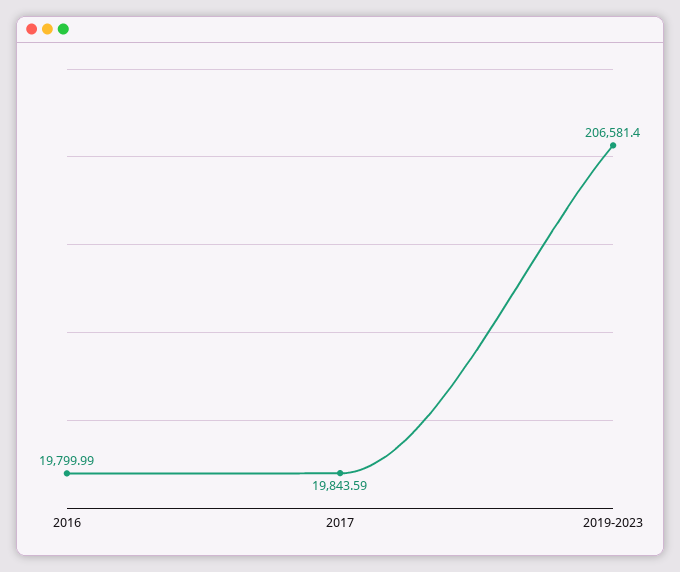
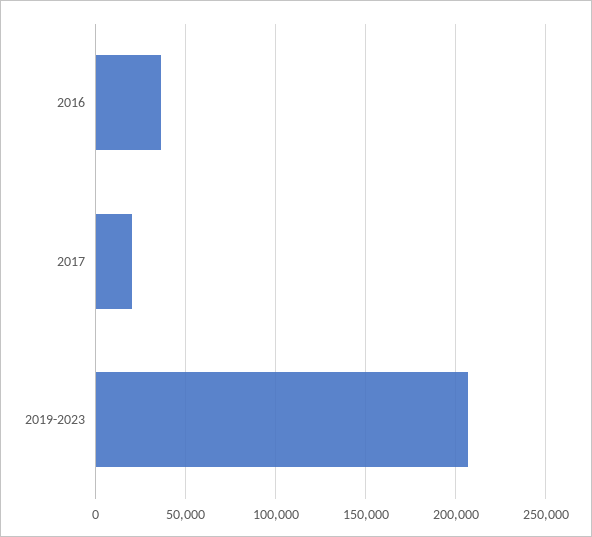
2016: 19799.99 -> 35000

